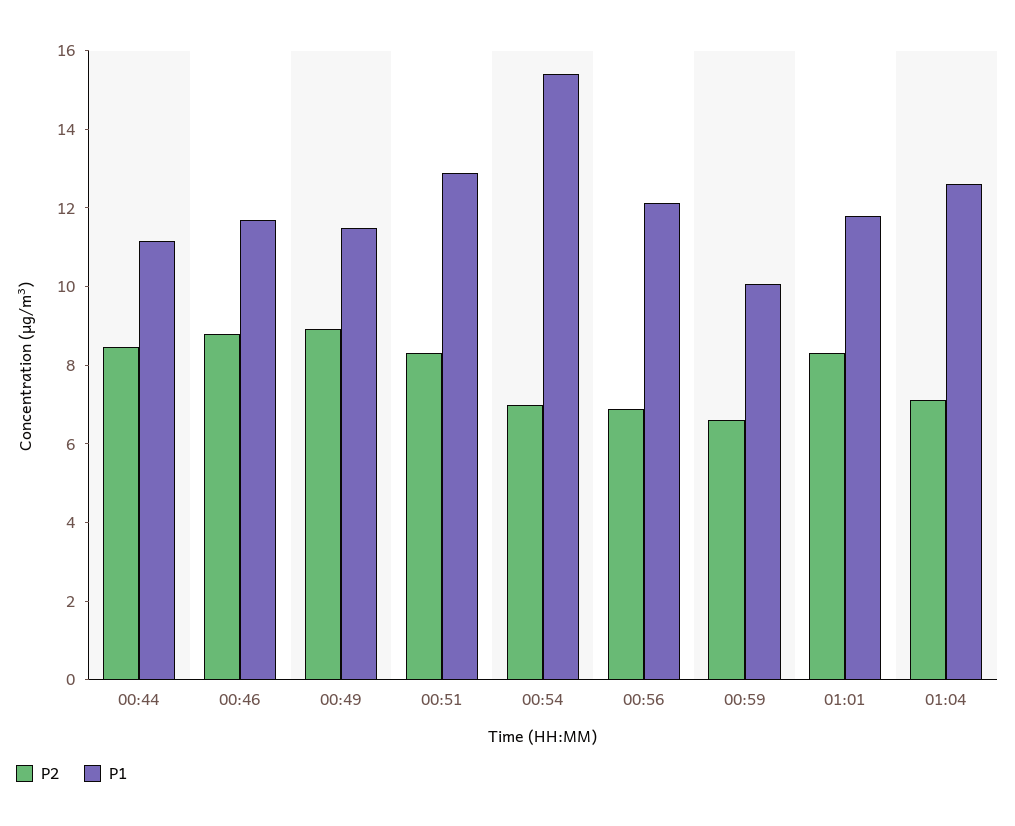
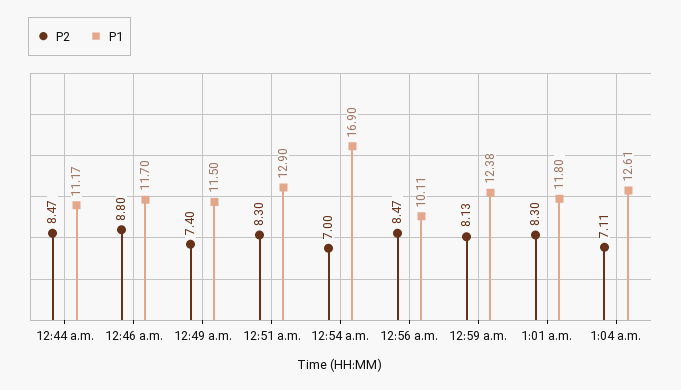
P2, 00:49: 9 -> 7.4
P1, 00:54: 15.5 -> 16.9
P2, 00:56: 7 -> 8.47
P1, 00:56: 12 -> 10.11
P2, 00:59: 6.5 -> 8.13
P1, 00:59: 10 -> 12.38

